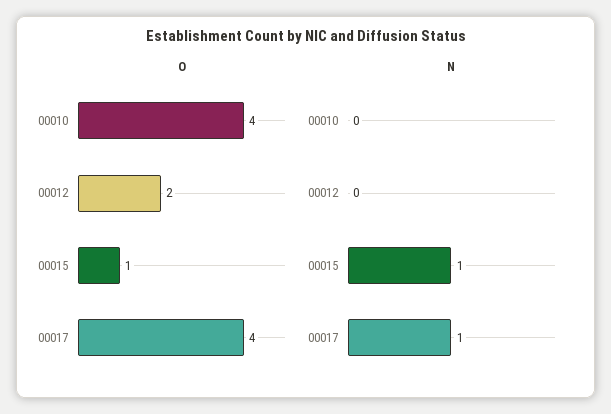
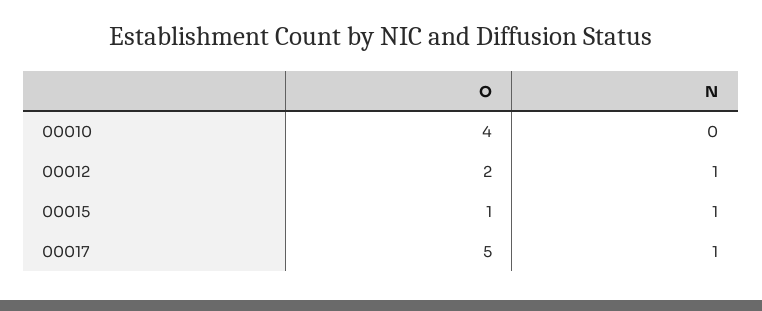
O, 00017: 4 -> 5
N, 00012: 0 -> 1

